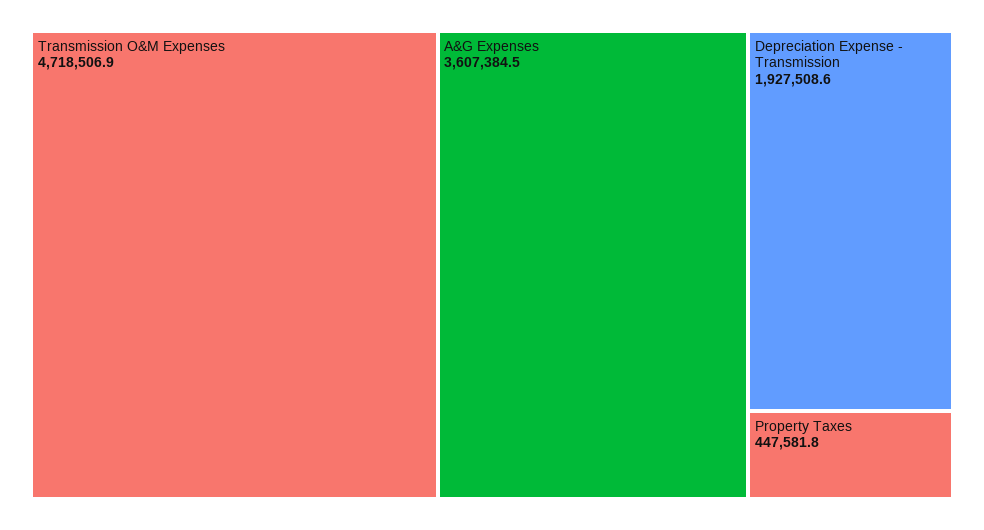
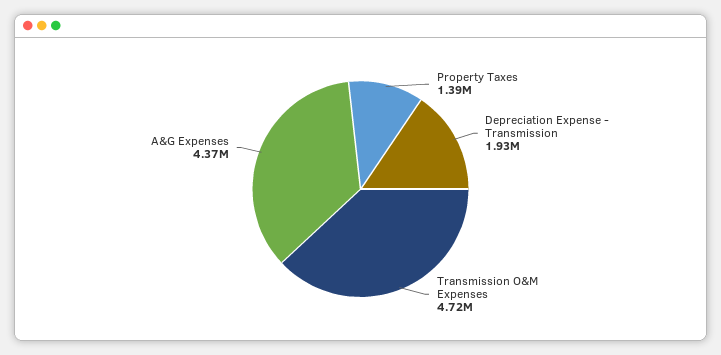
A&G Expenses: 3607384.5 -> 4370000
Property Taxes: 447581.8 -> 1390000

